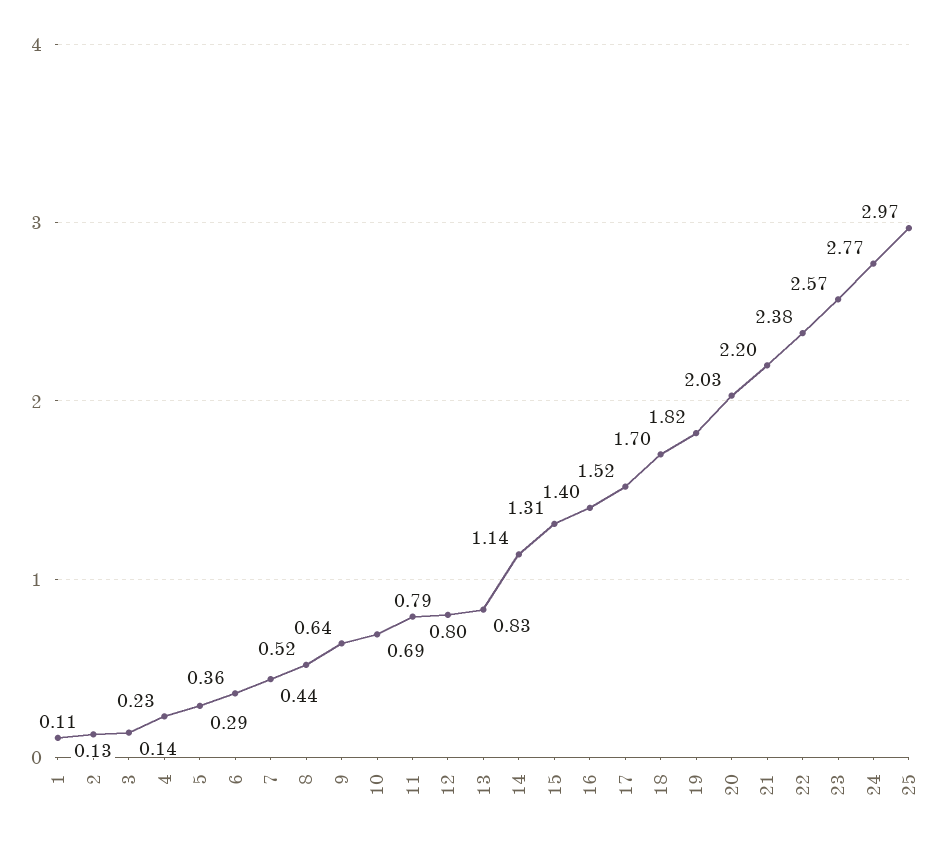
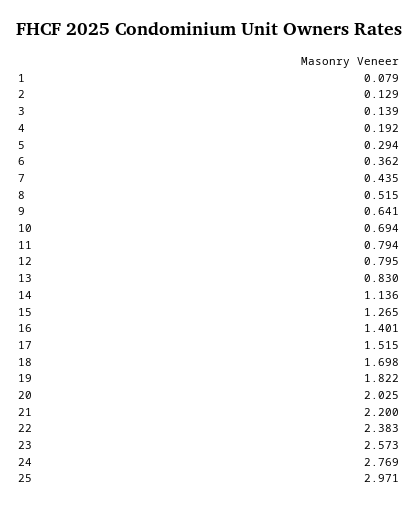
1: 0.11 -> 0.079
4: 0.23 -> 0.192
15: 1.31 -> 1.265

